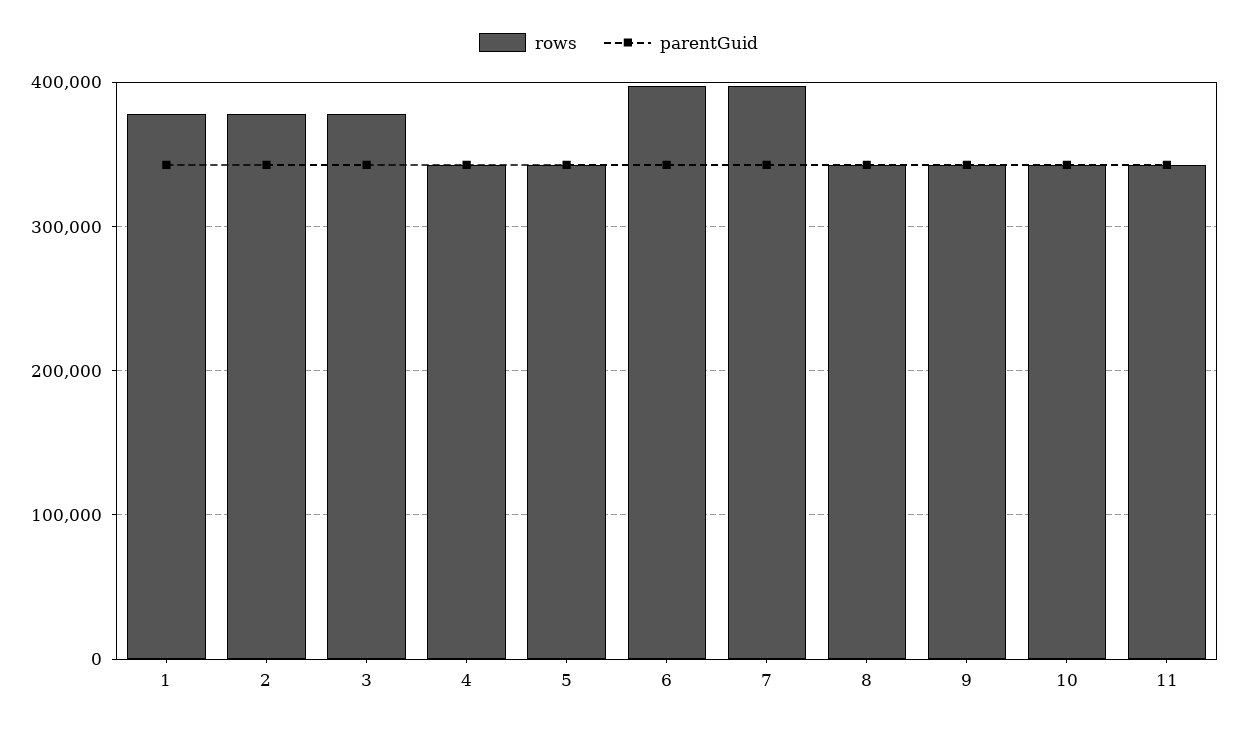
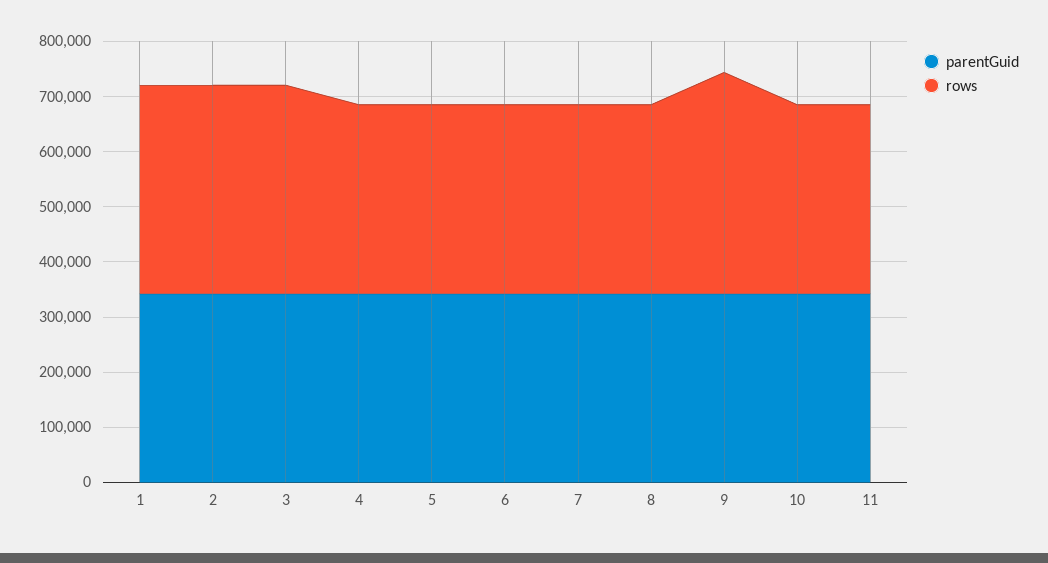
rows, 6: 400000 -> 340000
rows, 7: 400000 -> 340000
rows, 9: 340000 -> 400000

